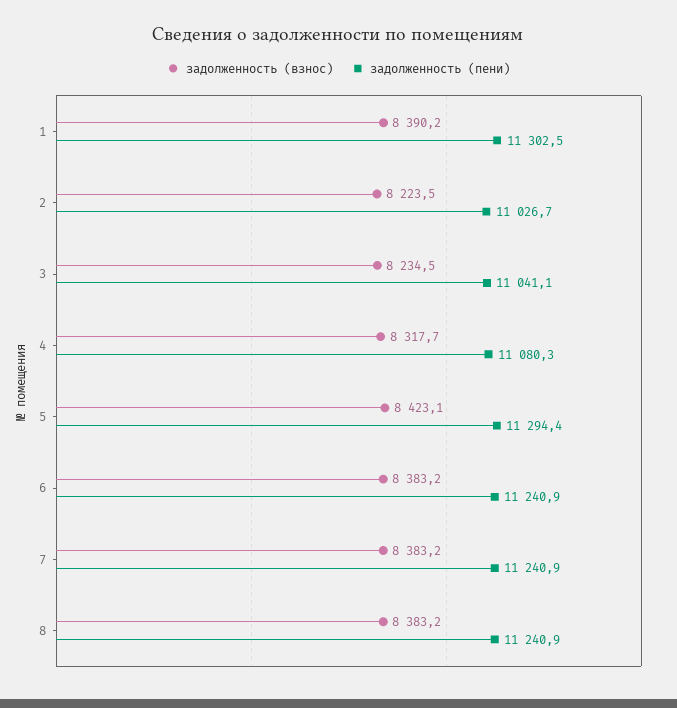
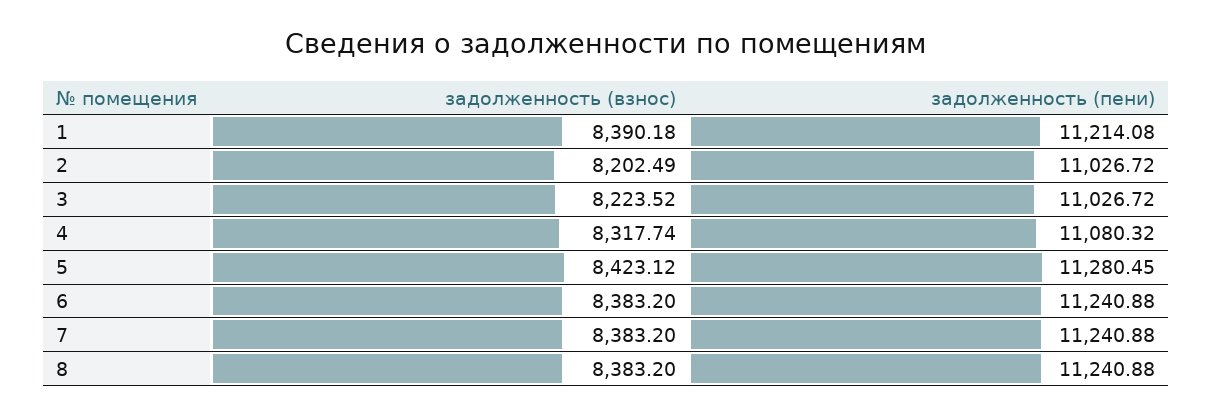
задолженность (пени), 1: 11302.5 -> 11214.08
задолженность (взнос), 2: 8223.5 -> 8202.49
задолженность (взнос), 3: 8234.5 -> 8223.52
задолженность (пени), 3: 11041.1 -> 11026.72
задолженность (пени), 5: 11294.4 -> 11280.45

